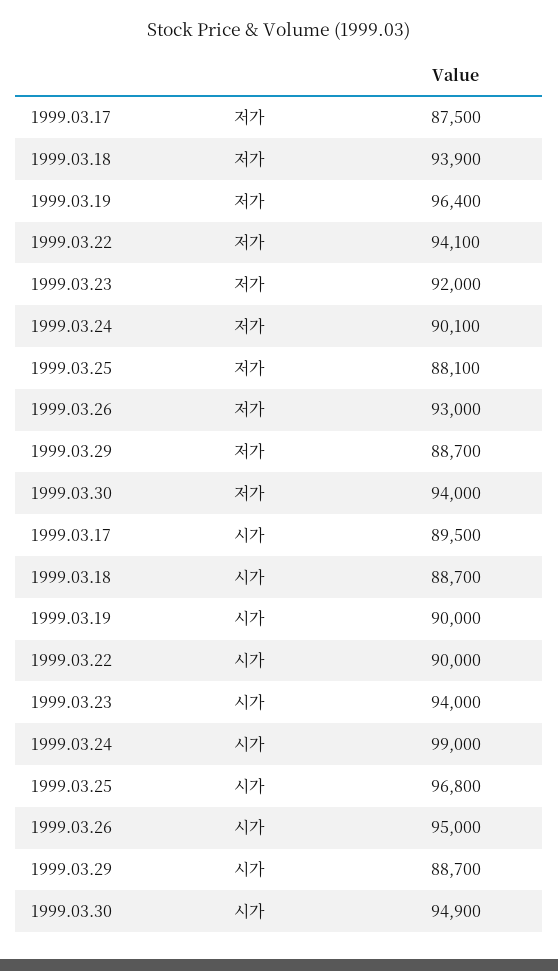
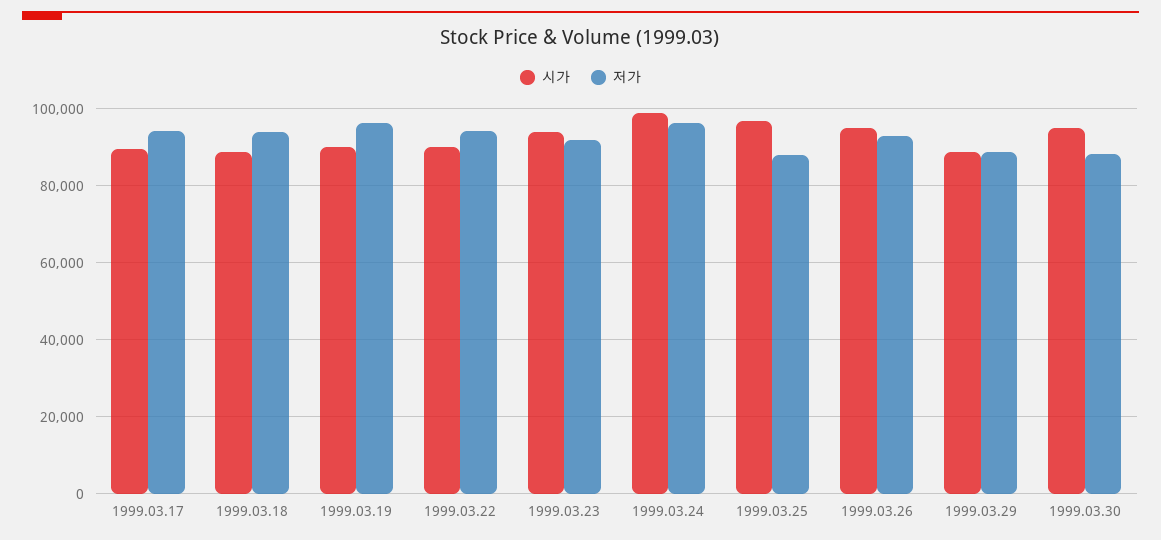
저가, 1999.03.17: 87500 -> 94000
저가, 1999.03.24: 90100 -> 96000
저가, 1999.03.30: 94000 -> 88000

